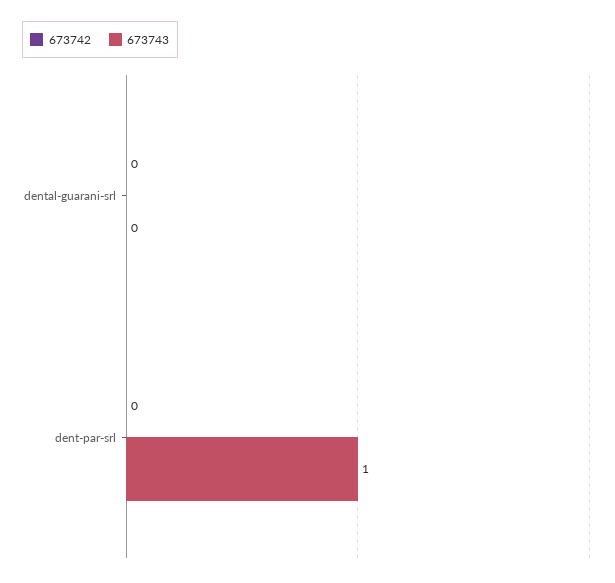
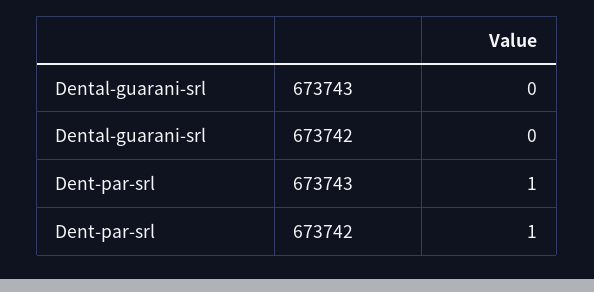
673742, dent-par-srl: 0 -> 1

